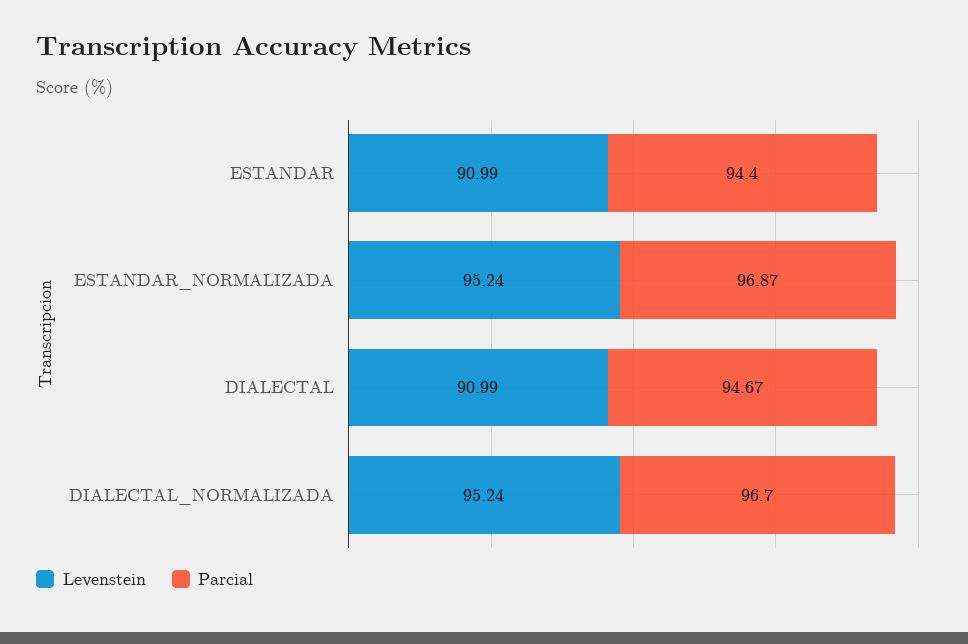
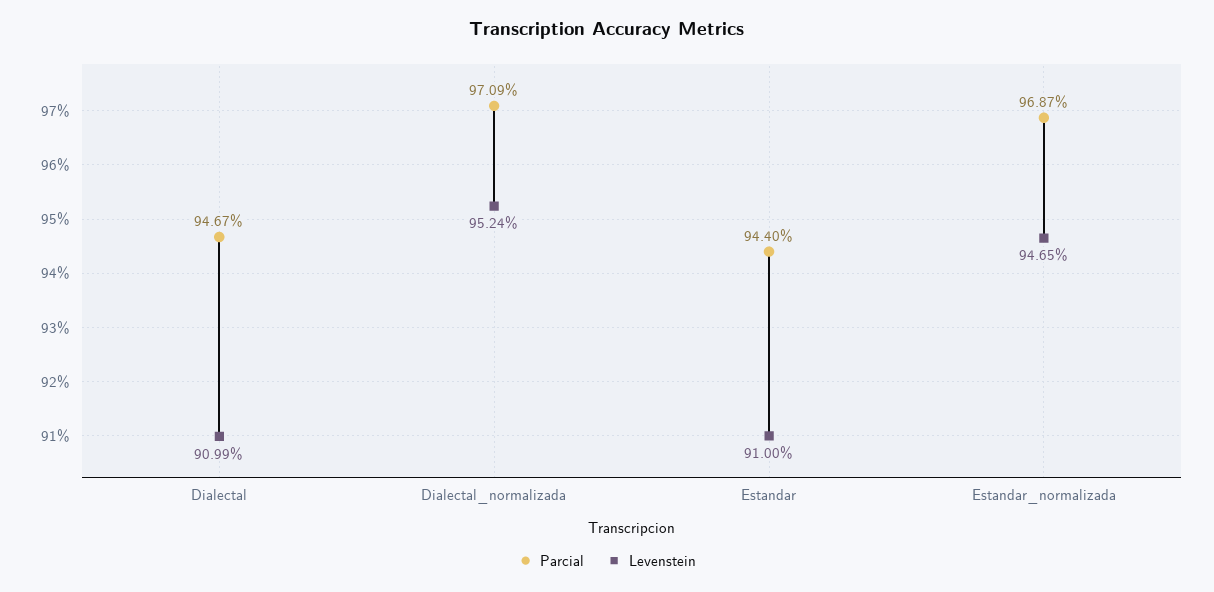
Levenstein, ESTANDAR: 90.99 -> 91
Levenstein, ESTANDAR_NORMALIZADA: 95.24 -> 94.65
Parcial, DIALECTAL_NORMALIZADA: 96.7 -> 97.09

